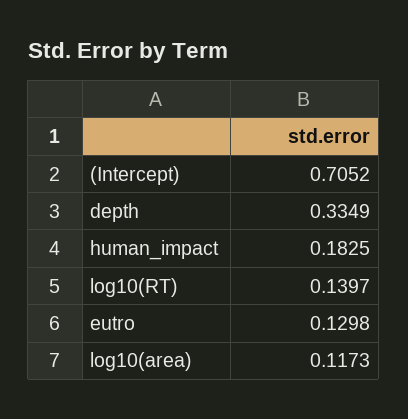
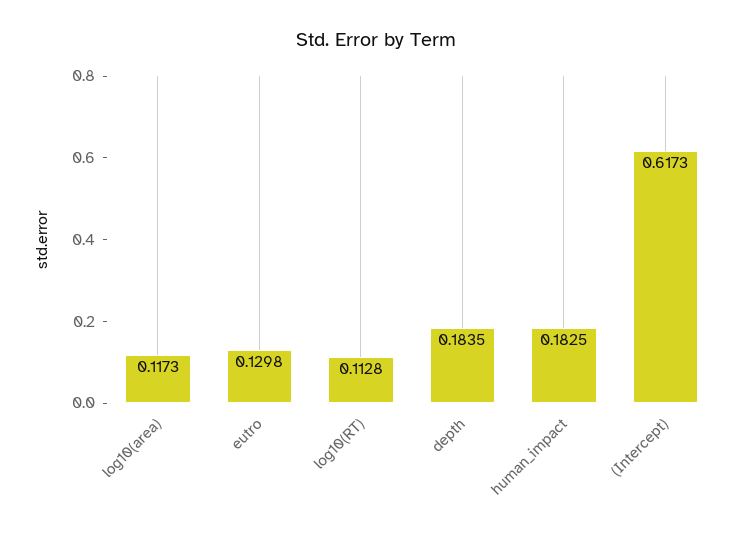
(Intercept): 0.7052 -> 0.6173
depth: 0.3349 -> 0.1835
log10(RT): 0.1397 -> 0.1128

